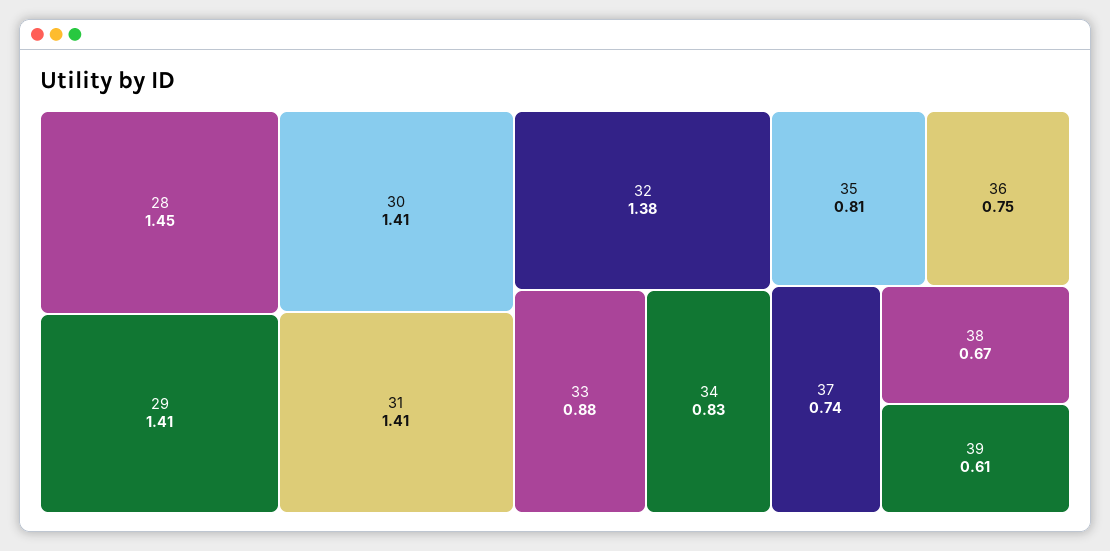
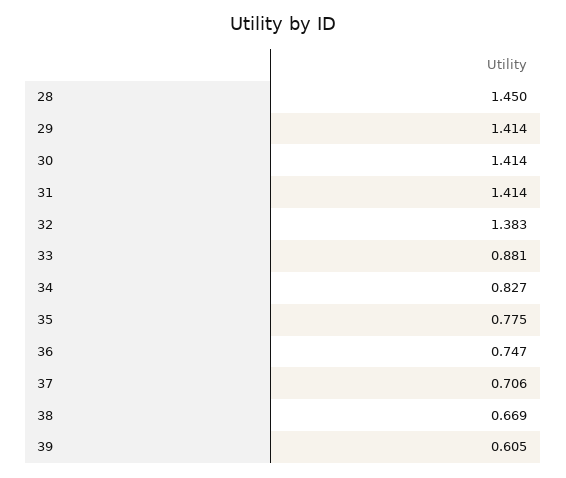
35: 0.81 -> 0.775
37: 0.74 -> 0.706

